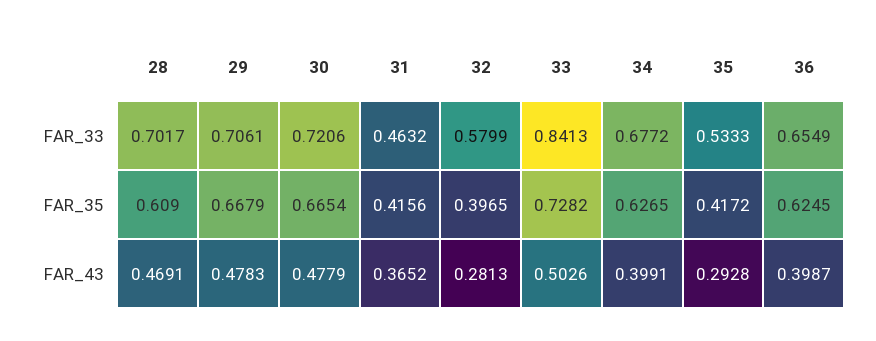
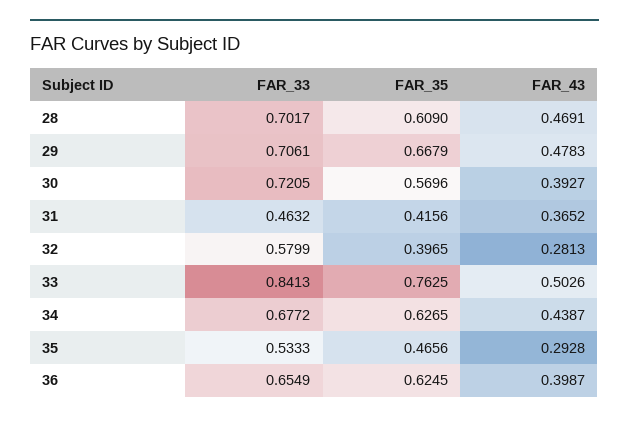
30, FAR_33: 0.7206 -> 0.7205
30, FAR_35: 0.6654 -> 0.5696
33, FAR_35: 0.7282 -> 0.7625
35, FAR_35: 0.4172 -> 0.4656
30, FAR_43: 0.4779 -> 0.3927
34, FAR_43: 0.3991 -> 0.4387

